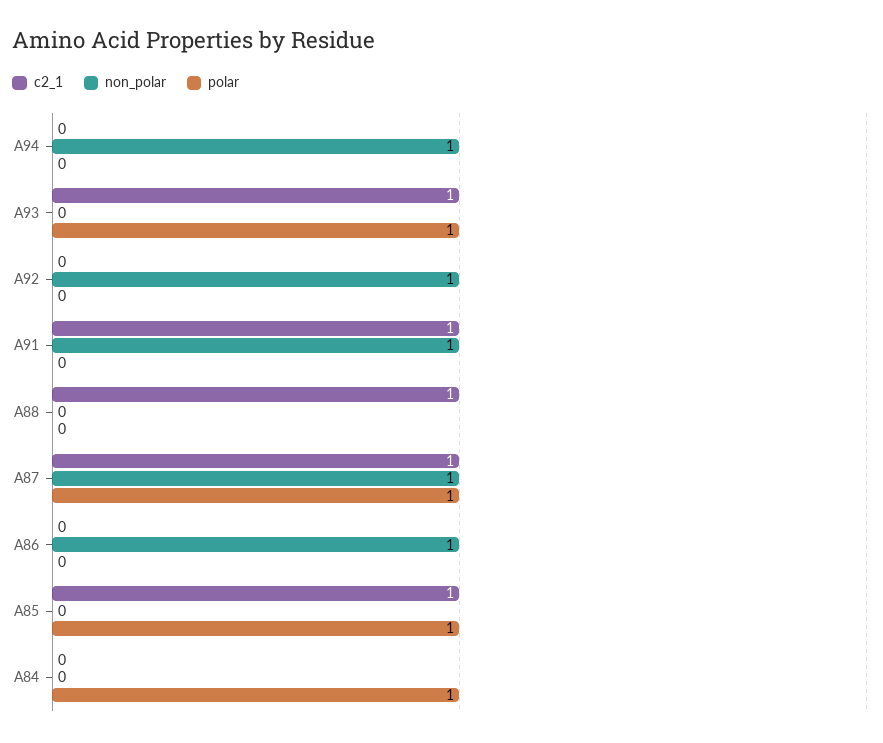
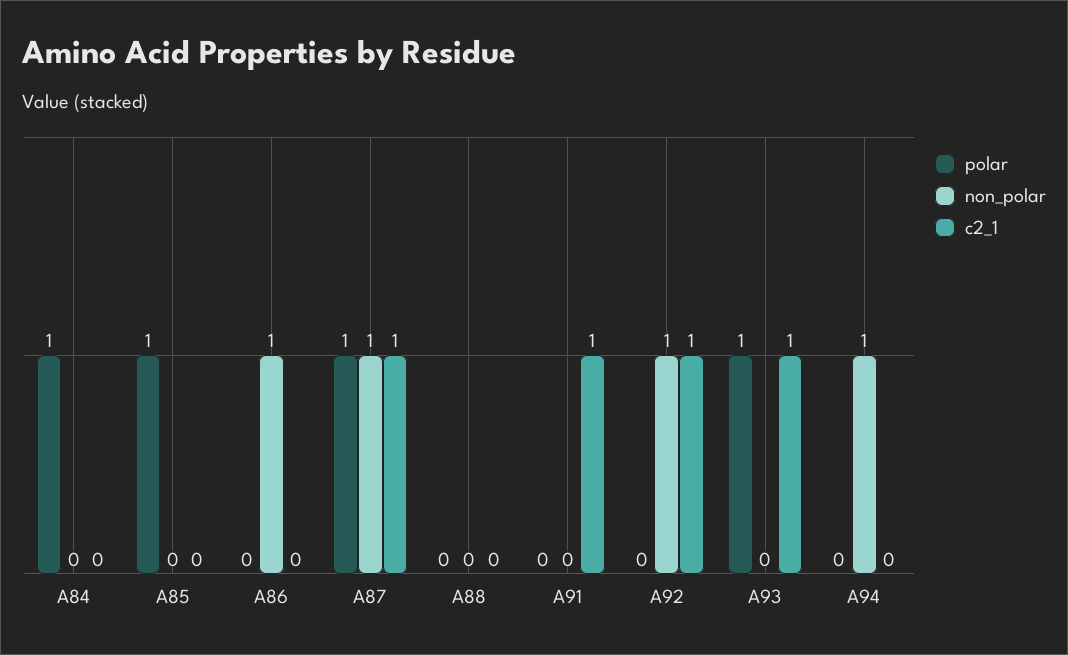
c2_1, A92: 0 -> 1
non_polar, A91: 1 -> 0
c2_1, A88: 1 -> 0
c2_1, A85: 1 -> 0

